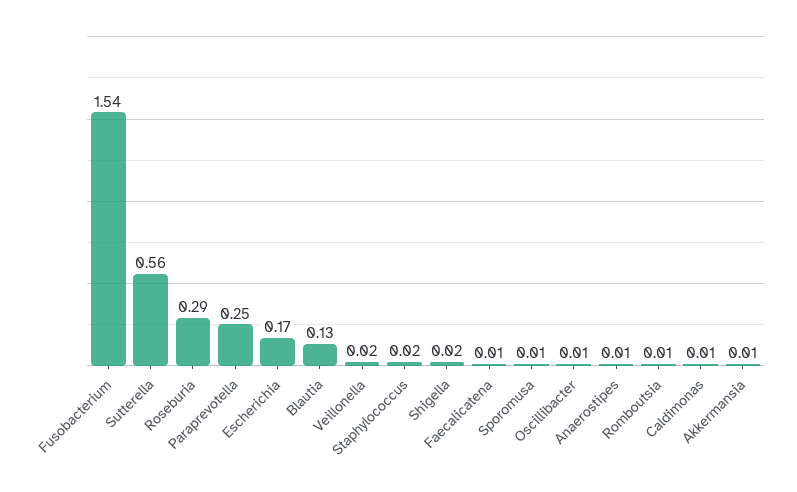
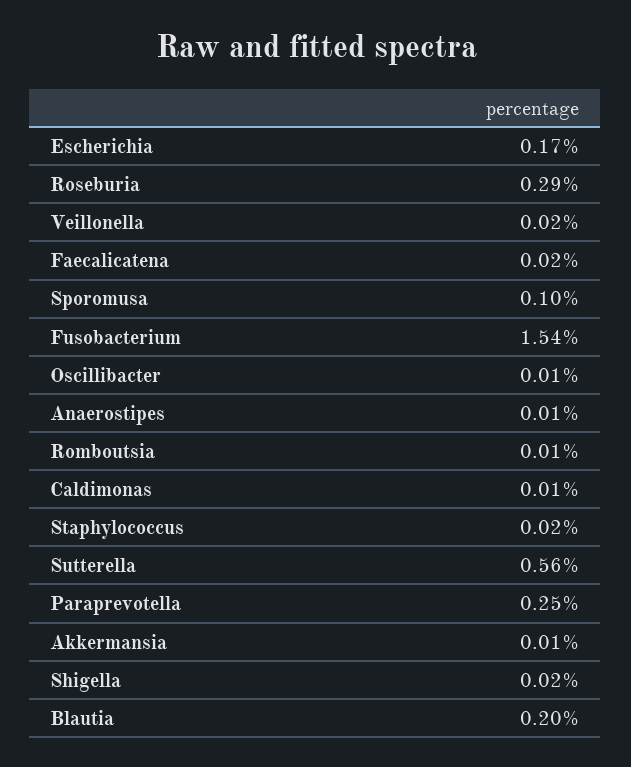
Blautia: 0.13 -> 0.2
Faecalicatena: 0.01 -> 0.02
Sporomusa: 0.01 -> 0.1

